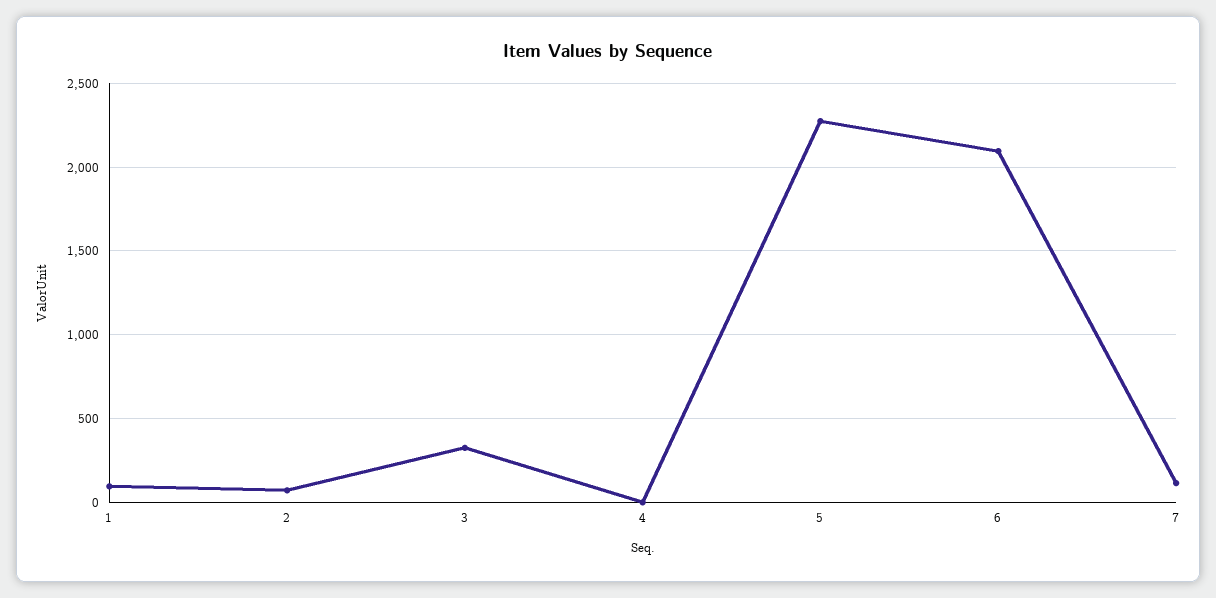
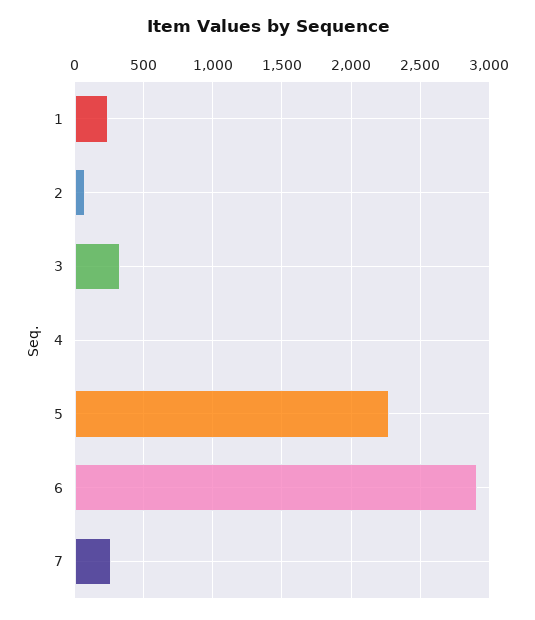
1: 100 -> 250
6: 2100 -> 2900
7: 100 -> 250

